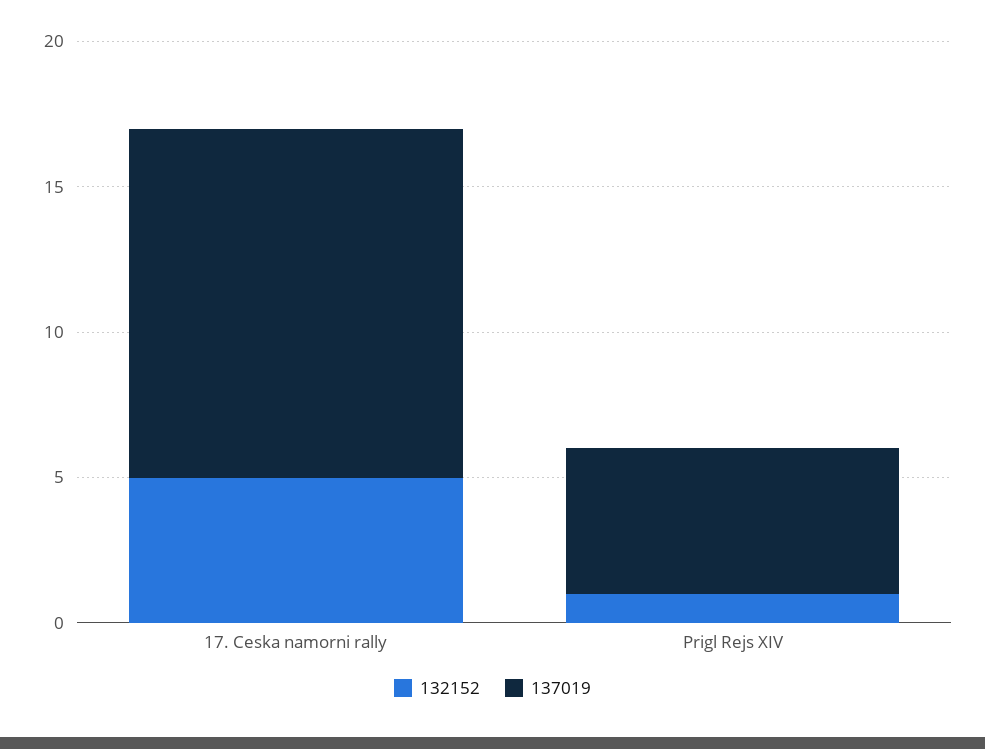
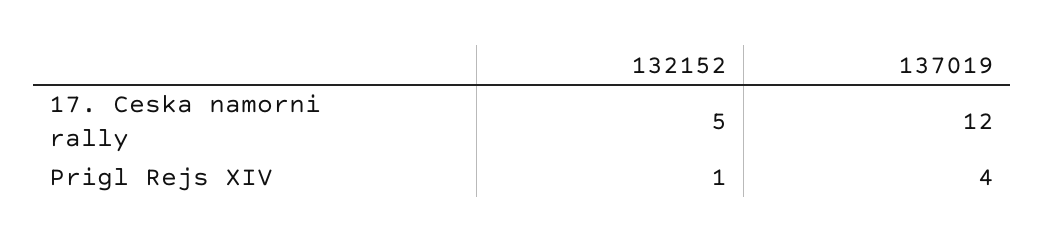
137019, Prigl Rejs XIV: 5 -> 4

